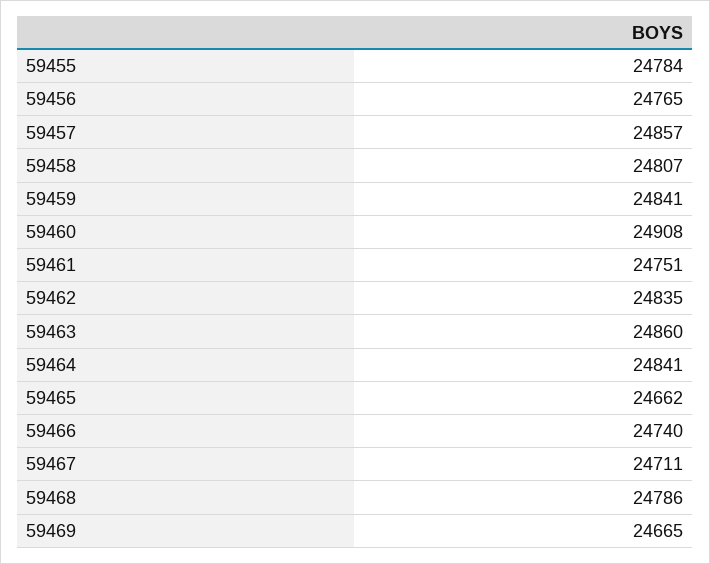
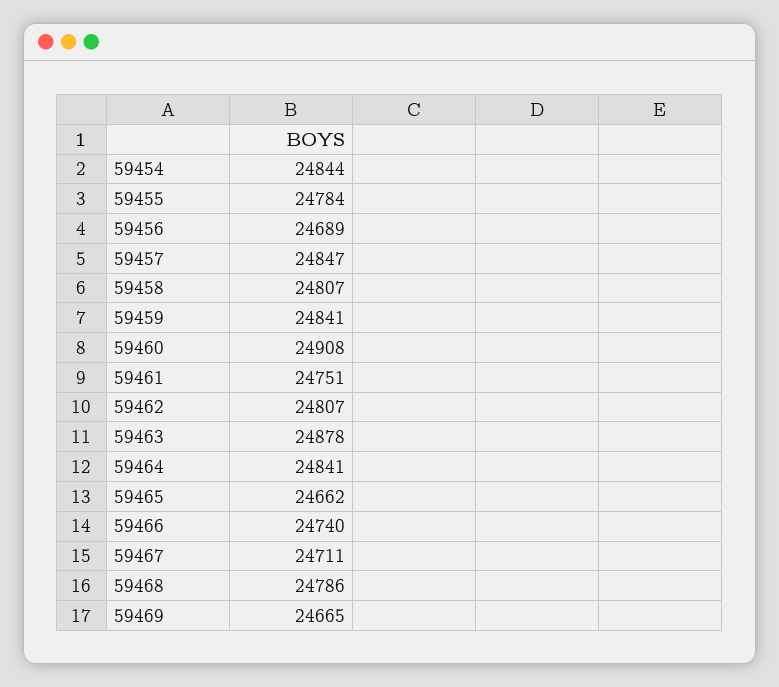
59456: 24765 -> 24689
59457: 24857 -> 24847
59462: 24835 -> 24807
59463: 24860 -> 24878
59454: none -> 24844

